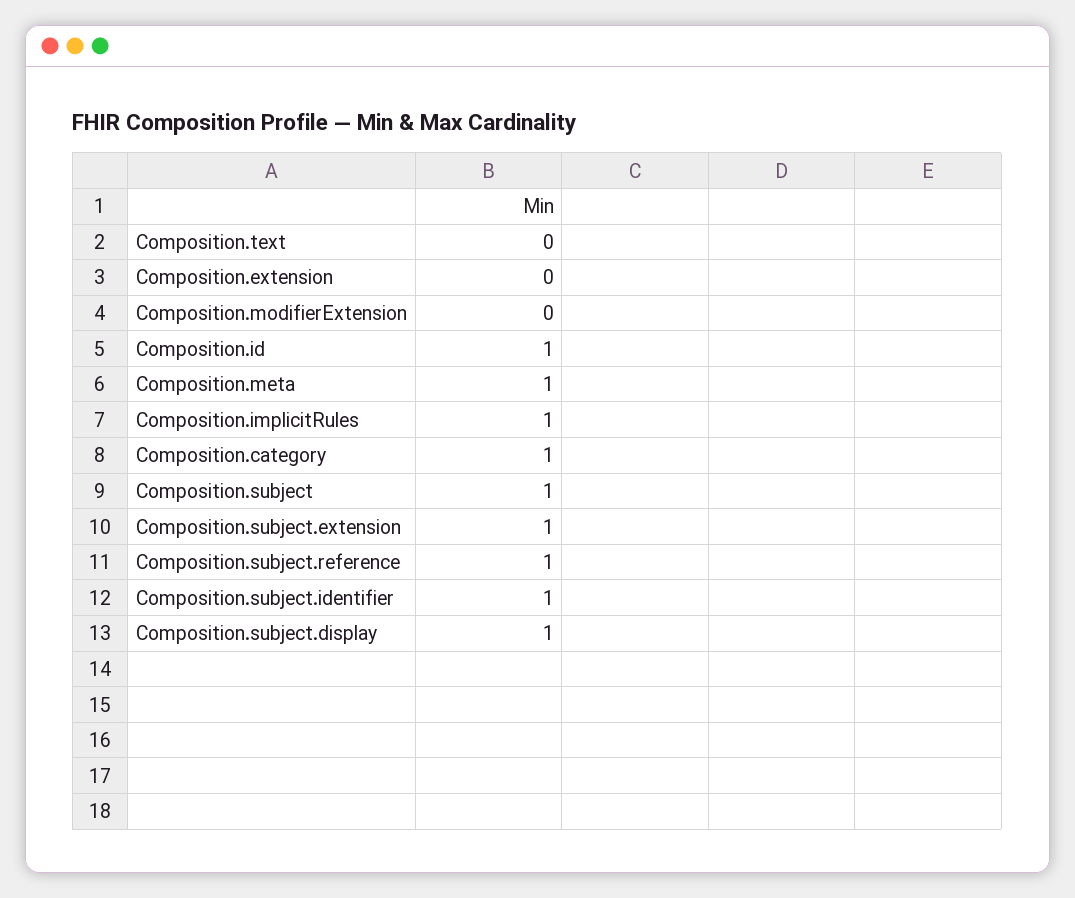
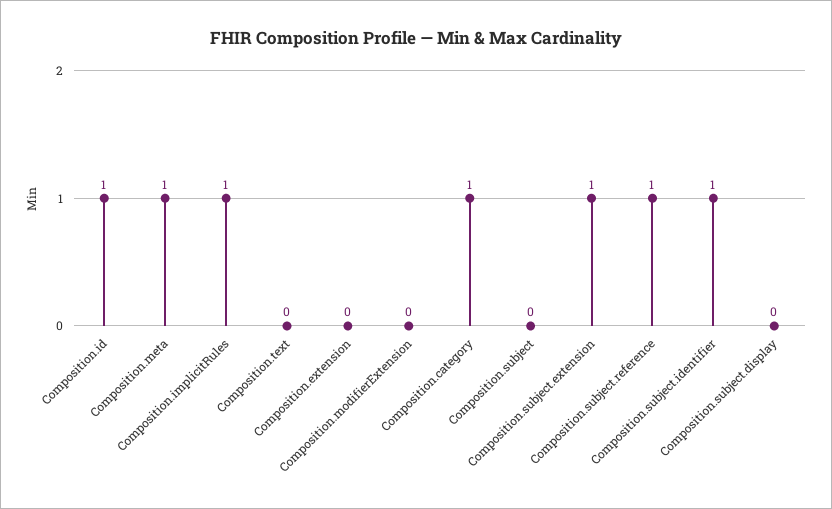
Composition.subject: 1 -> 0
Composition.subject.display: 1 -> 0

